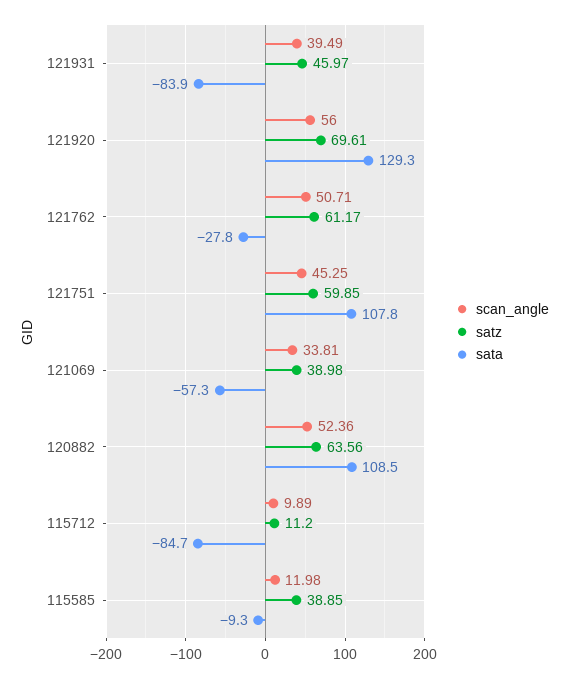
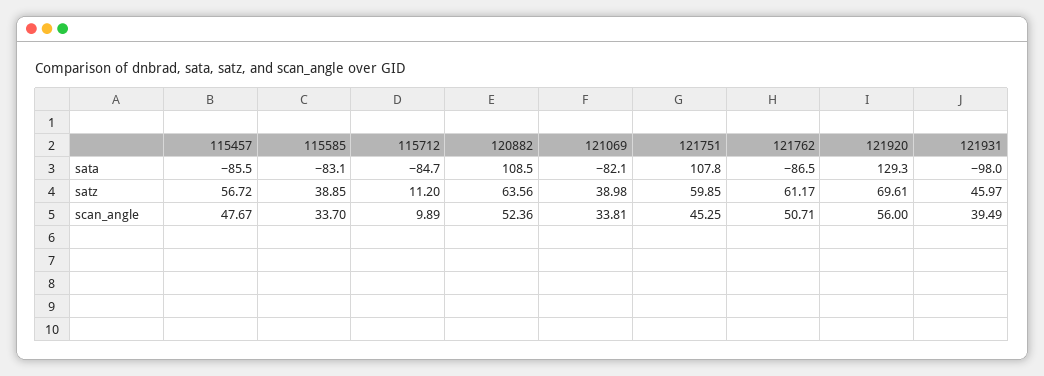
sata, 121931: -83.9 -> -98
sata, 121762: -27.8 -> -86.5
sata, 121069: -57.3 -> -82.1
scan_angle, 115585: 11.98 -> 33.7
sata, 115585: -9.3 -> -83.1
sata, 115457: none -> -85.5
satz, 115457: none -> 56.72
scan_angle, 115457: none -> 47.67

